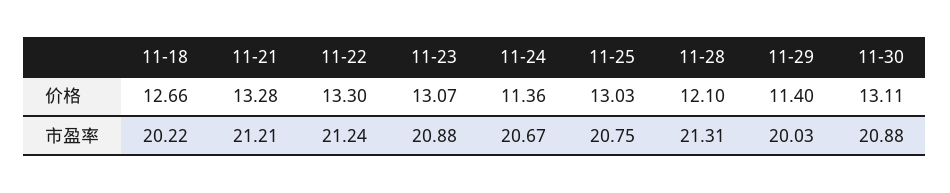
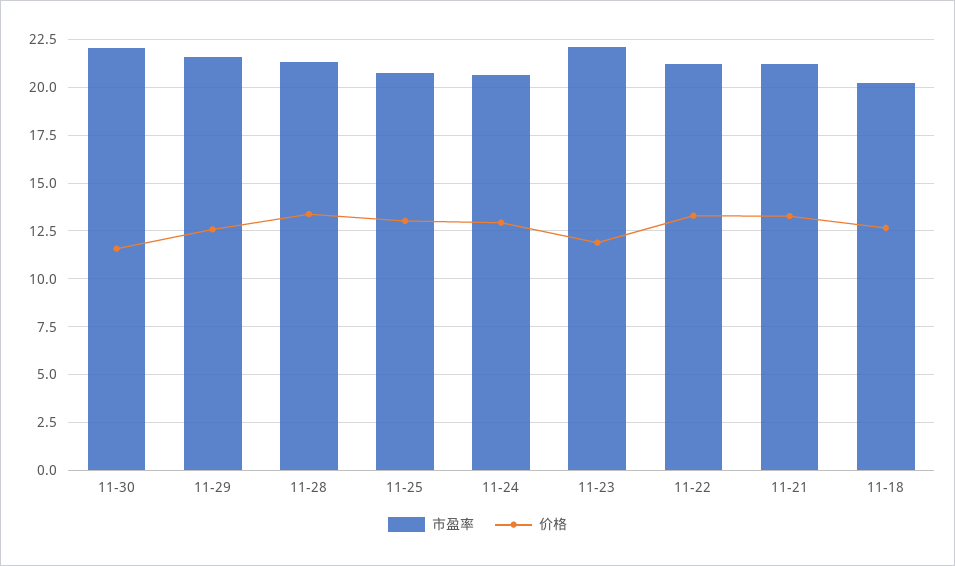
价格, 11-23: 13.07 -> 12
价格, 11-24: 11.36 -> 13
价格, 11-28: 12.1 -> 13.5
价格, 11-29: 11.4 -> 12.5
价格, 11-30: 13.11 -> 11.5
市盈率, 11-23: 20.88 -> 22
市盈率, 11-29: 20.03 -> 21.5
市盈率, 11-30: 20.88 -> 22

